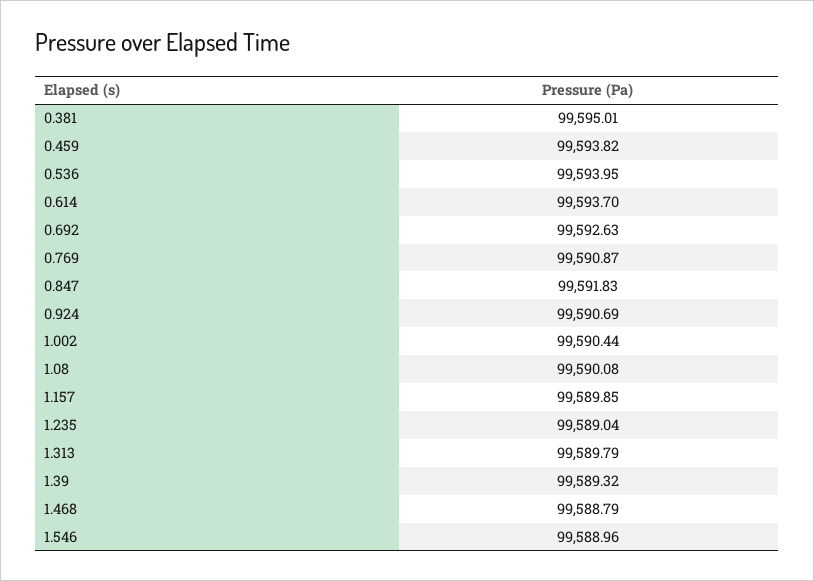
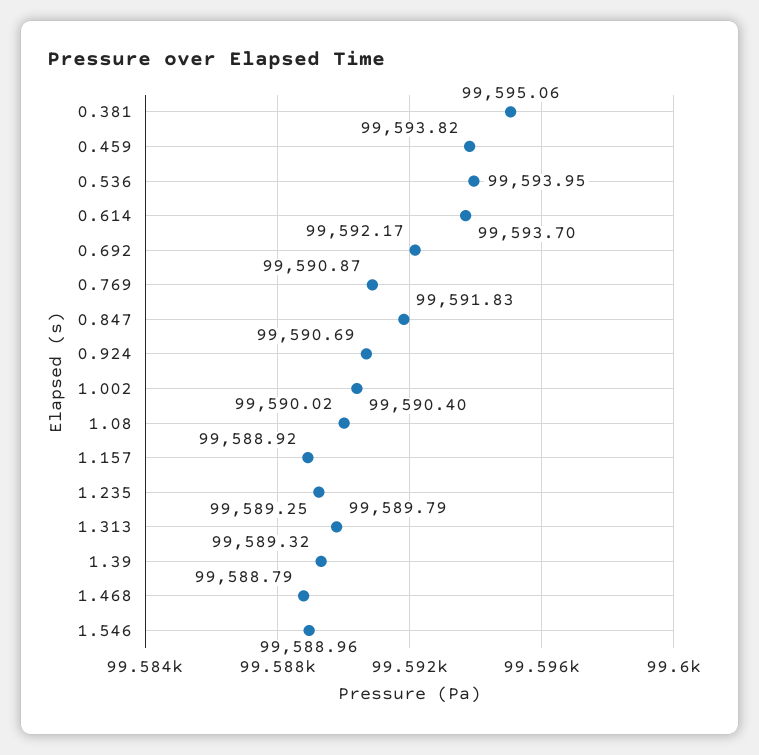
0.381: 99595.01 -> 99595.06
0.692: 99592.63 -> 99592.17
1.002: 99590.44 -> 99590.4
1.08: 99590.08 -> 99590.02
1.157: 99589.85 -> 99588.92
1.235: 99589.04 -> 99589.25

